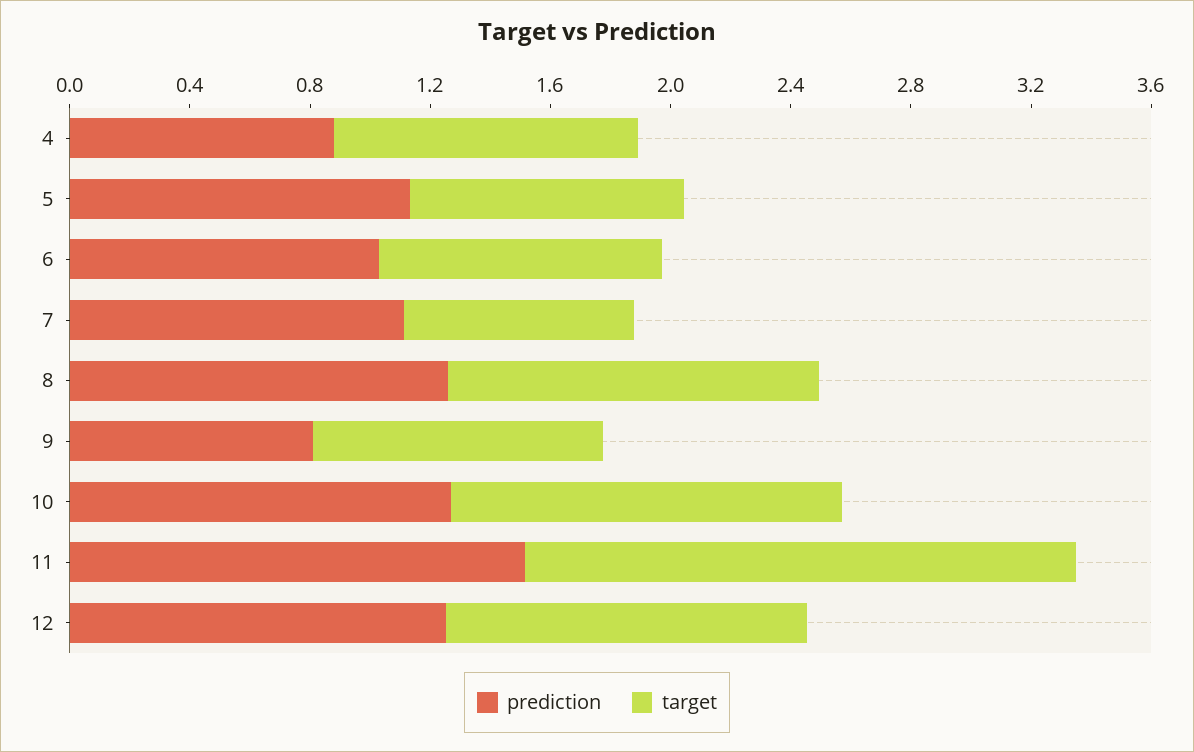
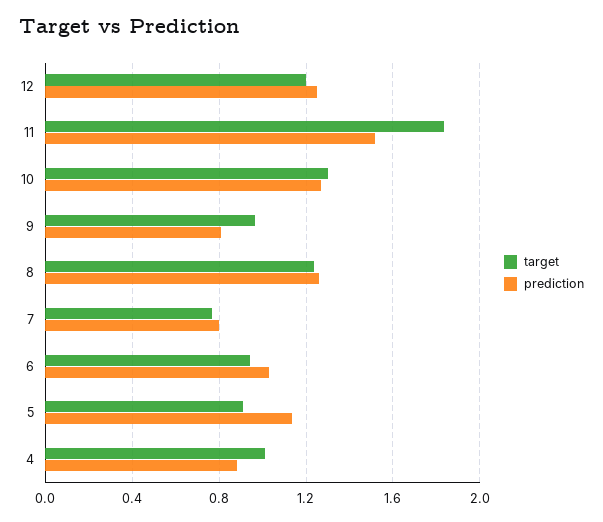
prediction, 7: 1.1 -> 0.8

